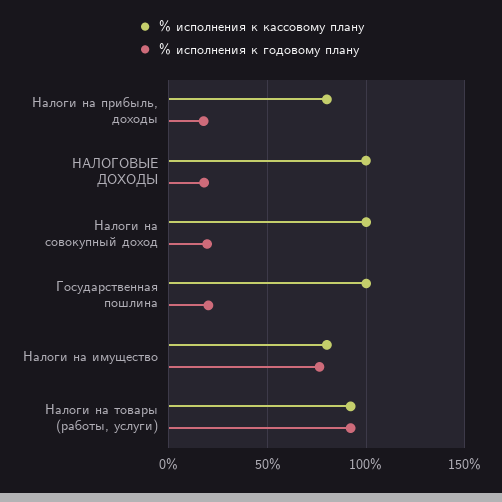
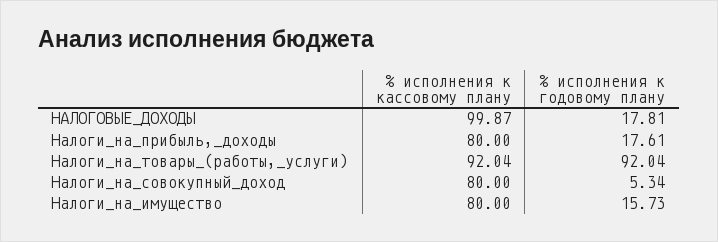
% исполнения к кассовому плану, Налоги на совокупный доход: 100 -> 80
% исполнения к годовому плану, Налоги на совокупный доход: 20 -> 5.34
% исполнения к кассовому плану, Государственная пошлина: 100 -> none
% исполнения к годовому плану, Государственная пошлина: 20 -> none
% исполнения к годовому плану, Налоги на имущество: 75 -> 15.73

